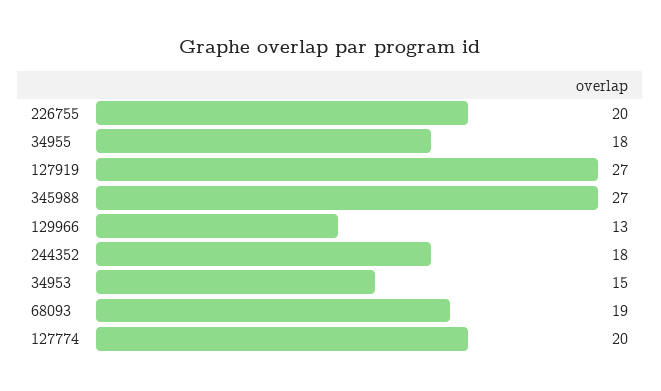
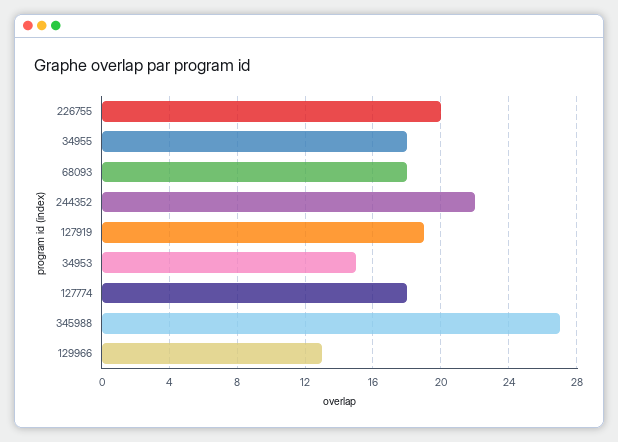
127919: 27 -> 19
244352: 18 -> 22
68093: 19 -> 18
127774: 20 -> 18

